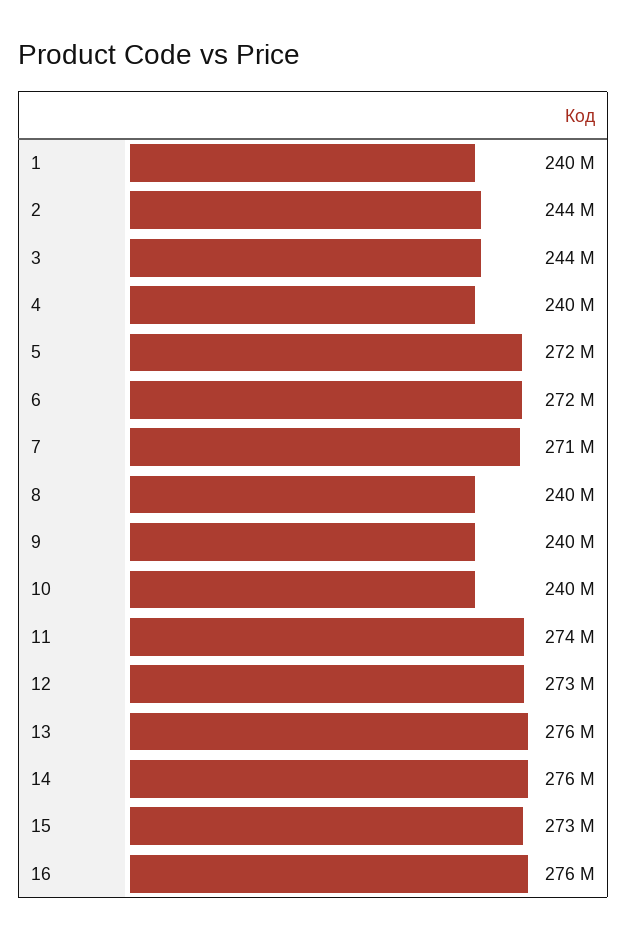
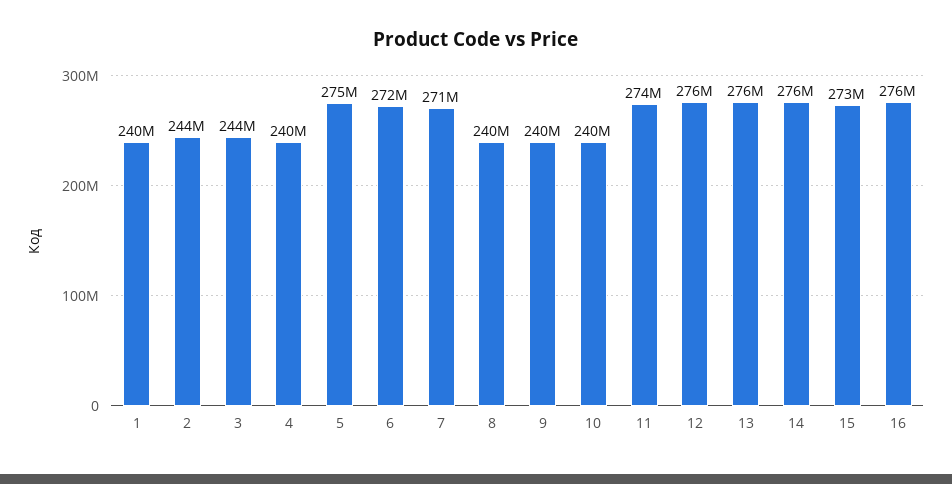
5: 272000000 -> 275000000
12: 273000000 -> 276000000

